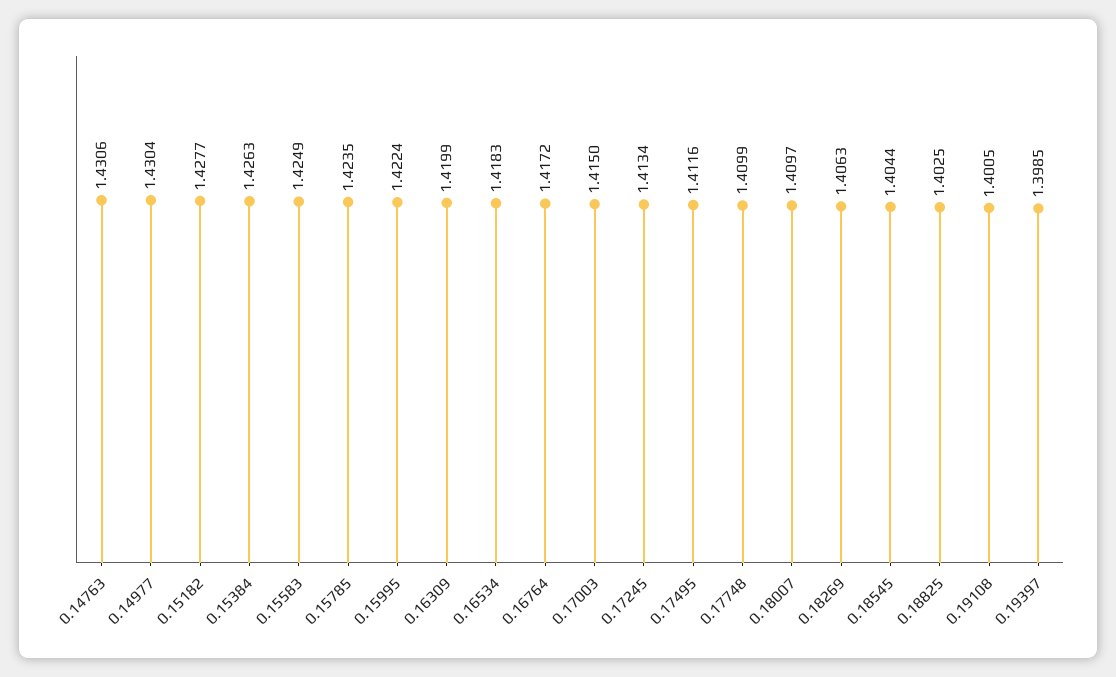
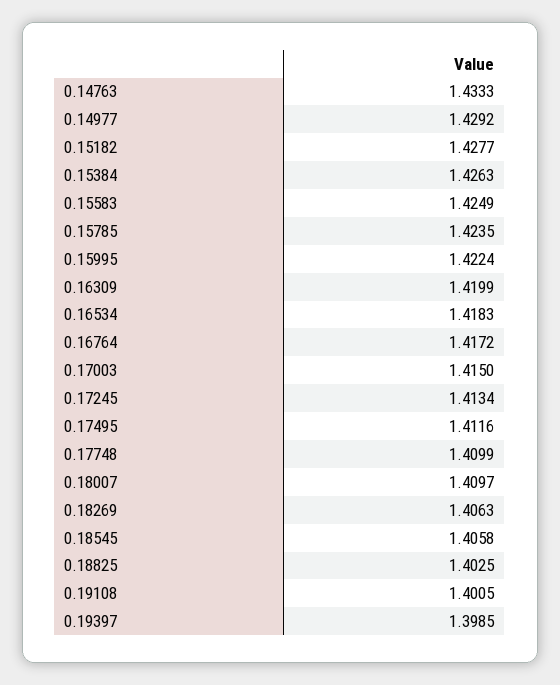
0.14763: 1.4306 -> 1.4333
0.14977: 1.4304 -> 1.4292
0.18545: 1.4044 -> 1.4058

